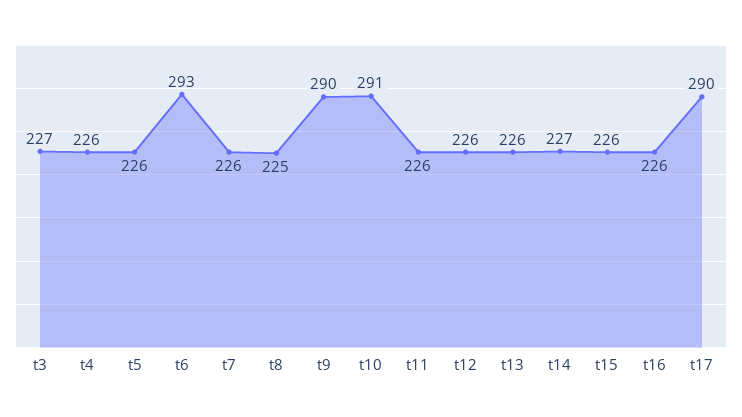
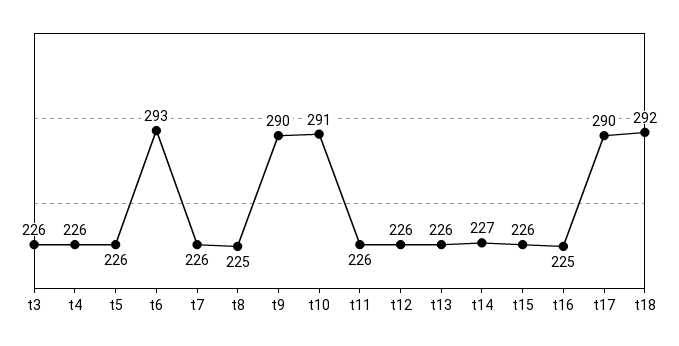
t3: 227 -> 226
t16: 226 -> 225
t18: none -> 292

